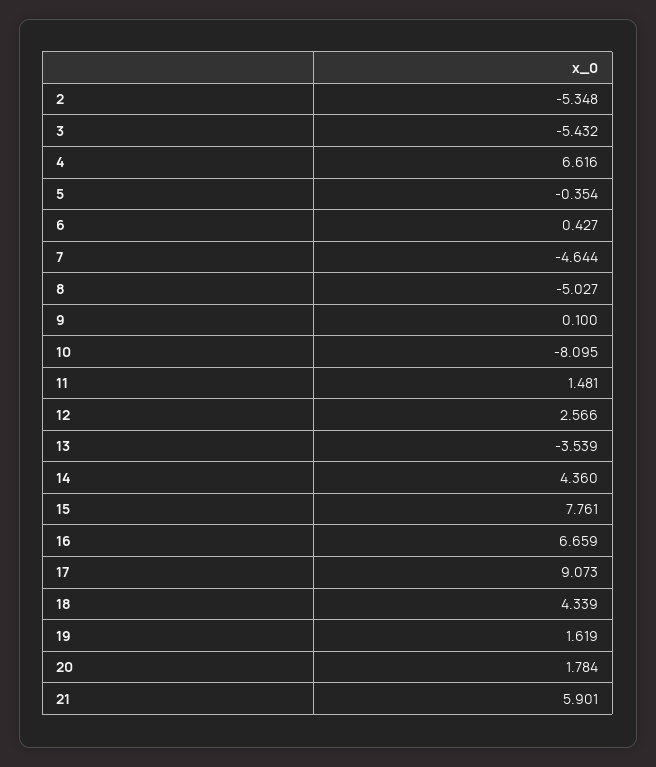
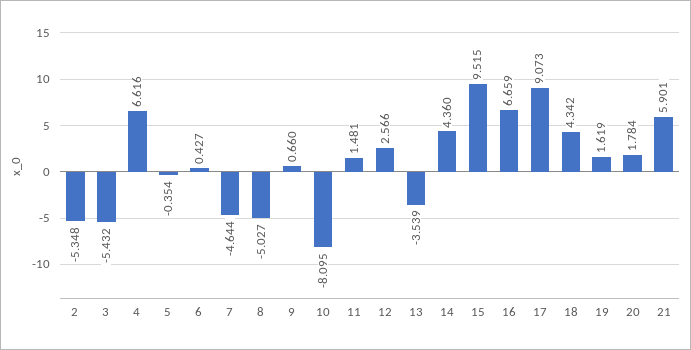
9: 0.1 -> 0.66
15: 7.761 -> 9.515
18: 4.339 -> 4.342

